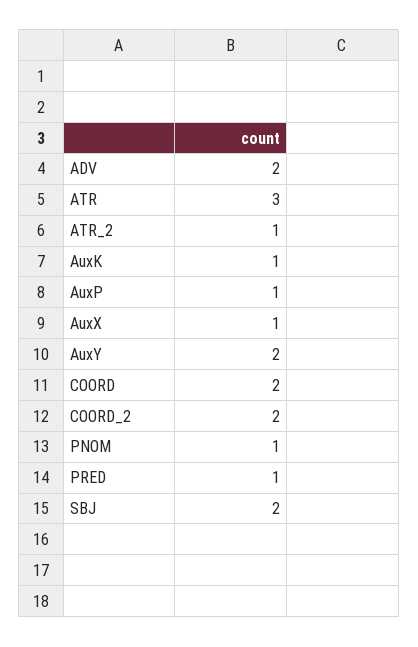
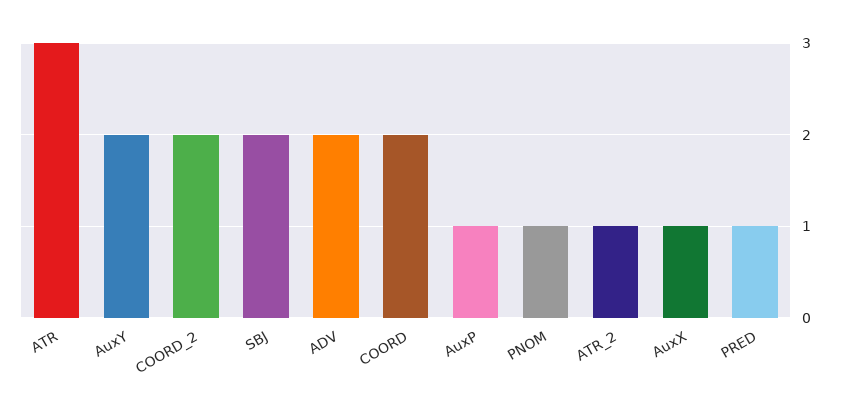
AuxK: 1 -> none

